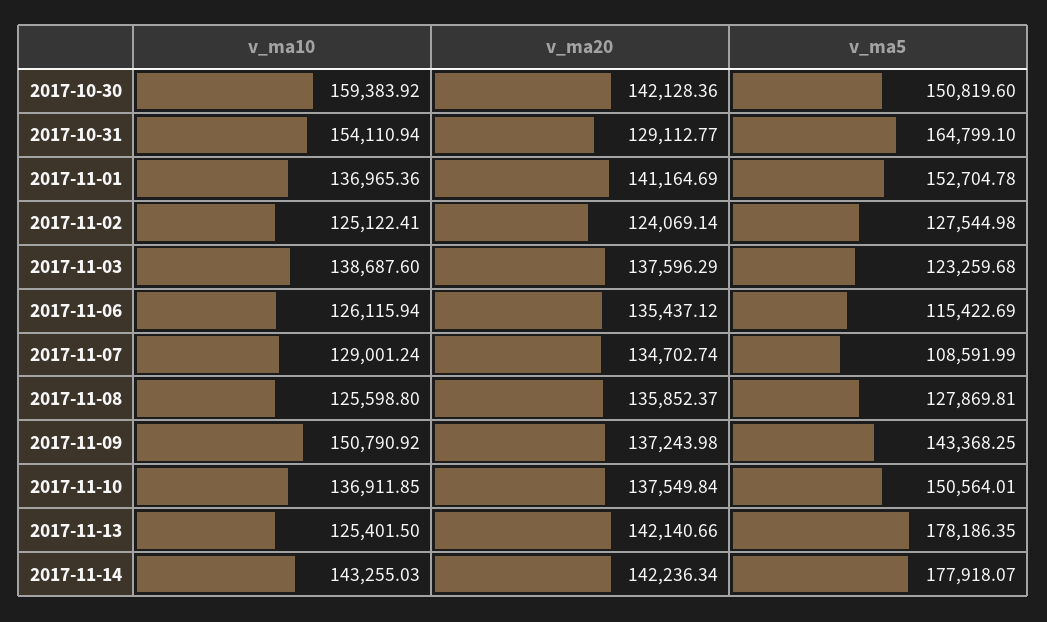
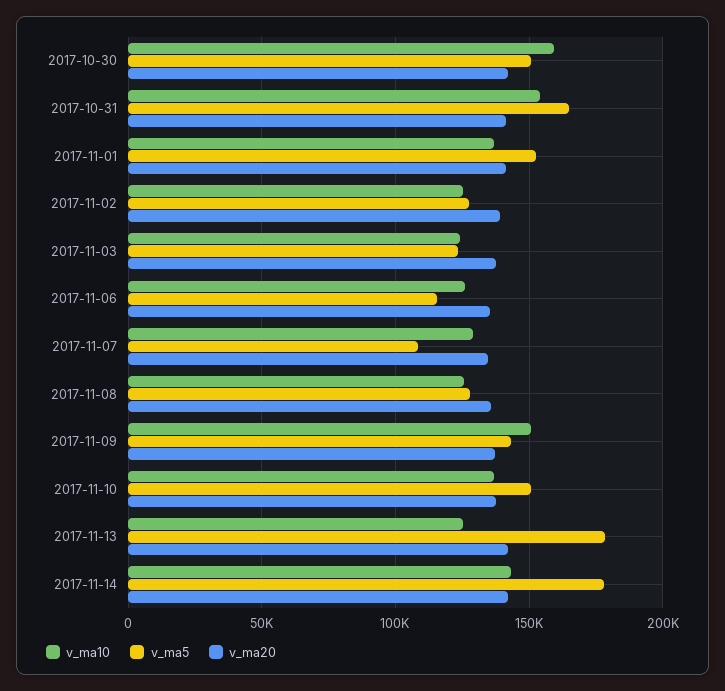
v_ma20, 2017-10-31: 129112.77 -> 140000
v_ma20, 2017-11-02: 124069.14 -> 140000
v_ma10, 2017-11-03: 138687.6 -> 125000

